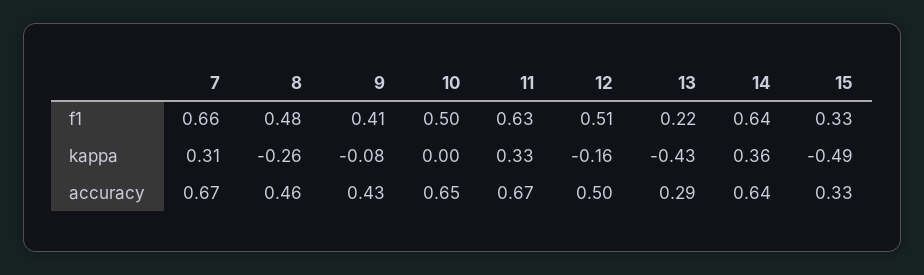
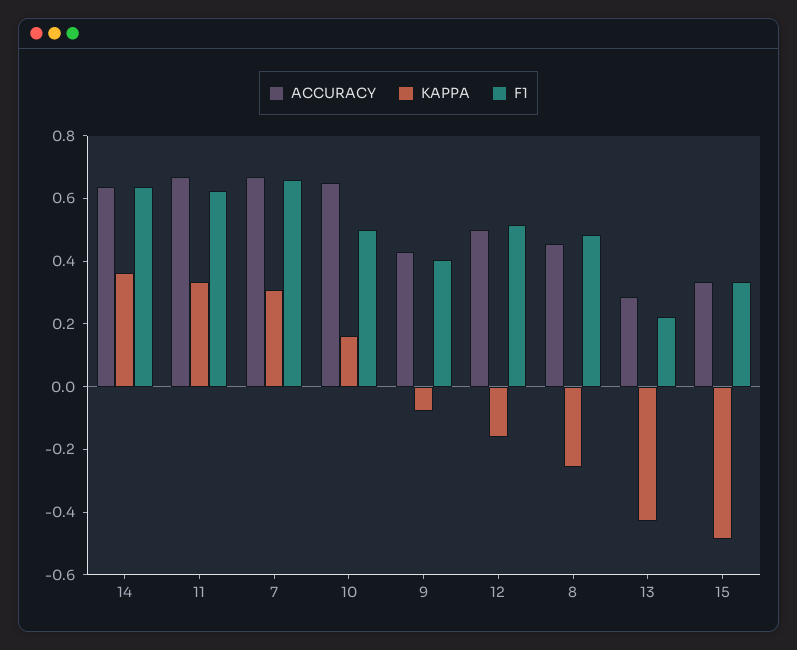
kappa, 10: 0 -> 0.15

